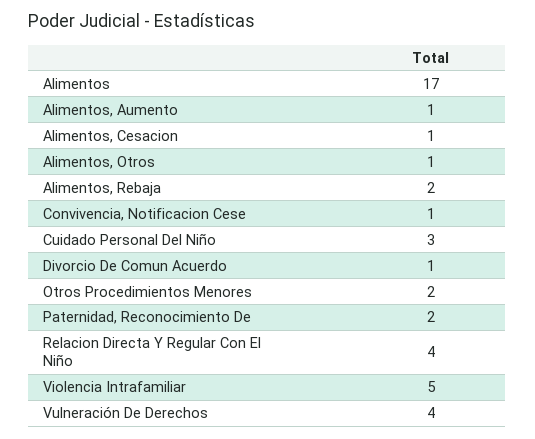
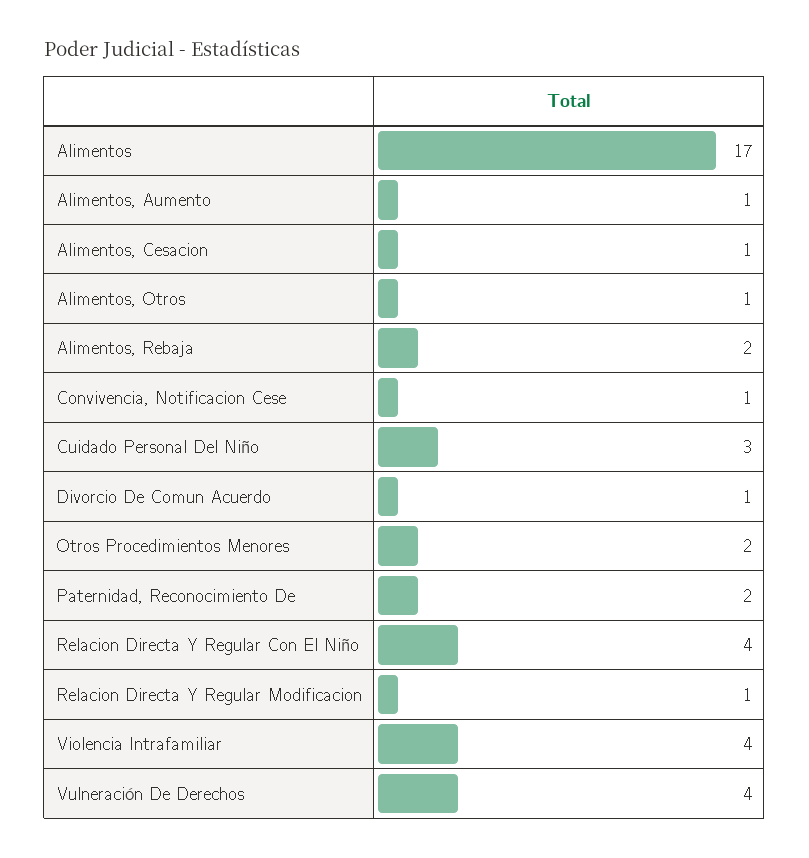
Violencia Intrafamiliar: 5 -> 4
Relacion Directa Y Regular Modificacion: none -> 1

